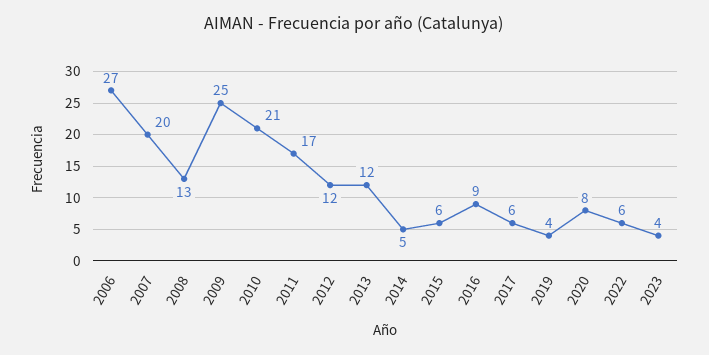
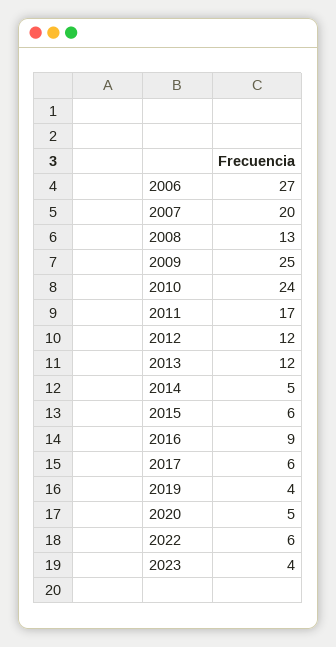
2010: 21 -> 24
2020: 8 -> 5

